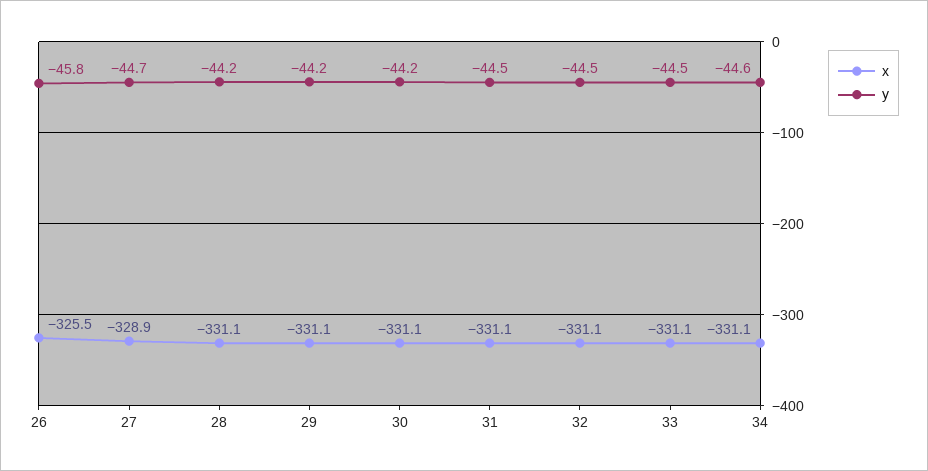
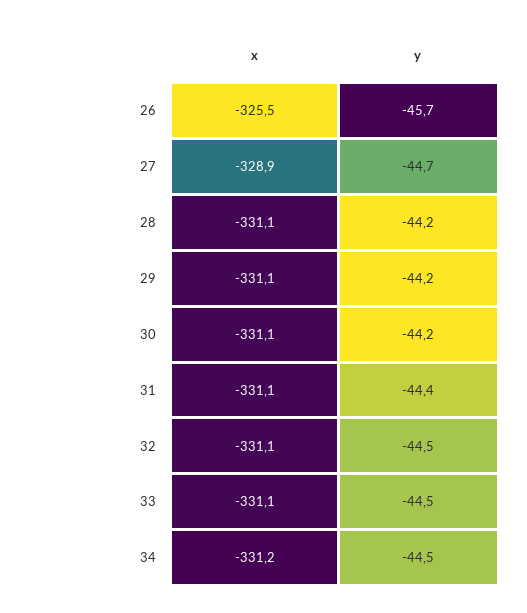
y, 26: -45.8 -> -45.7
y, 31: -44.5 -> -44.4
x, 34: -331.1 -> -331.2
y, 34: -44.6 -> -44.5

